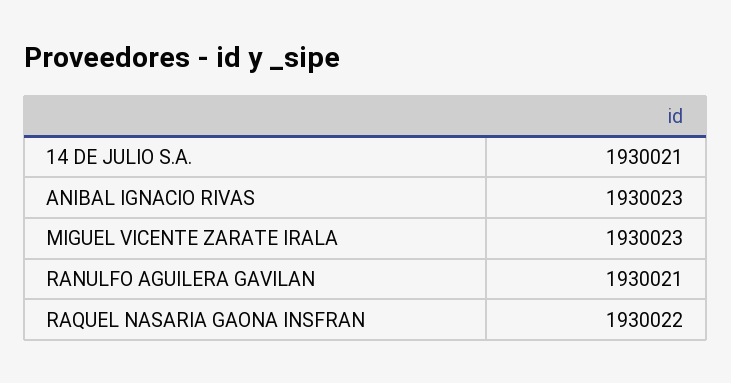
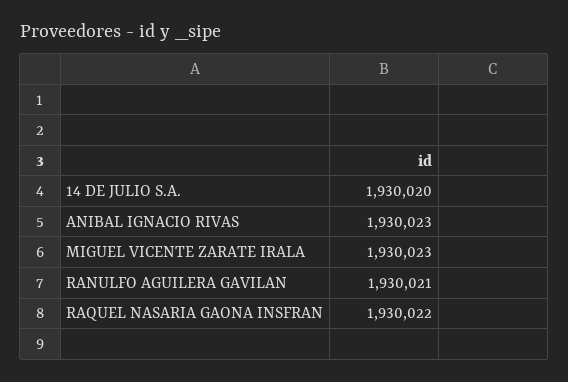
14 DE JULIO S.A.: 1930021 -> 1930020

